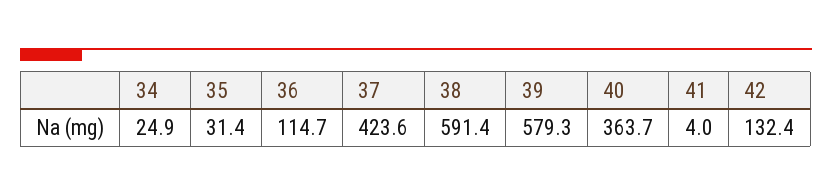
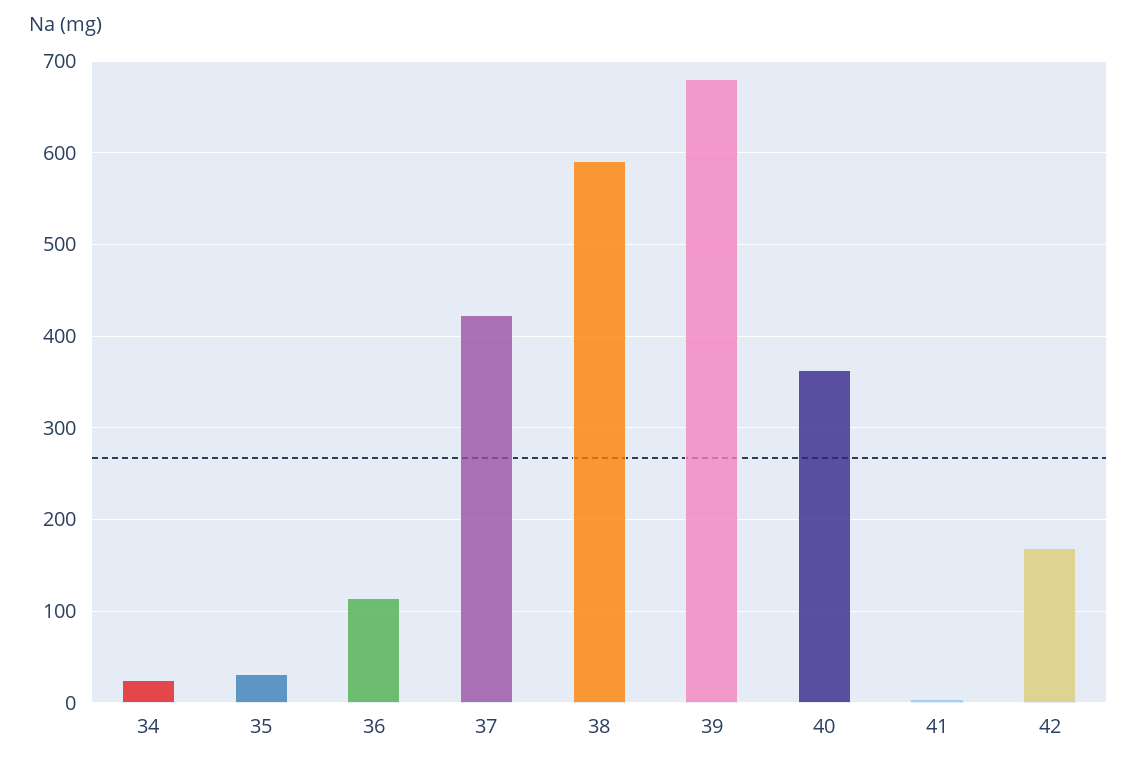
39: 579.3 -> 680
42: 132.4 -> 170

